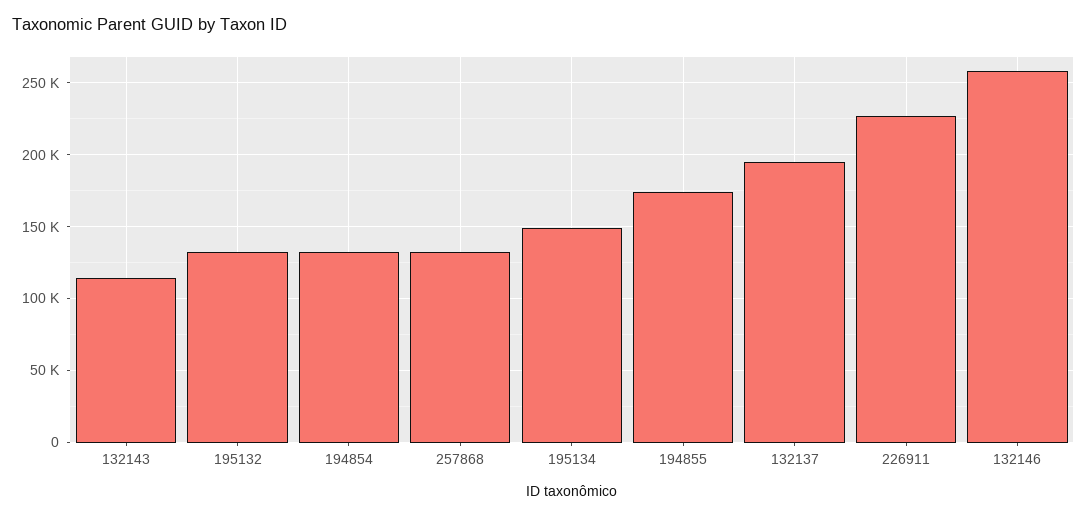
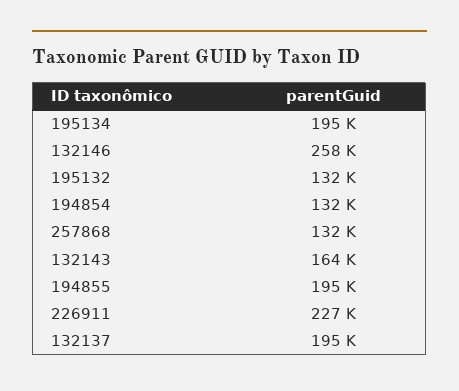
132143: 115000 -> 164000
195134: 150000 -> 195000
194855: 175000 -> 195000

